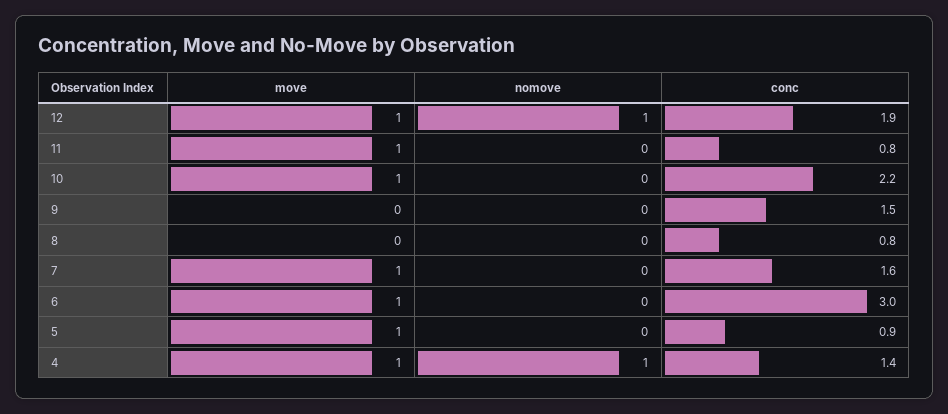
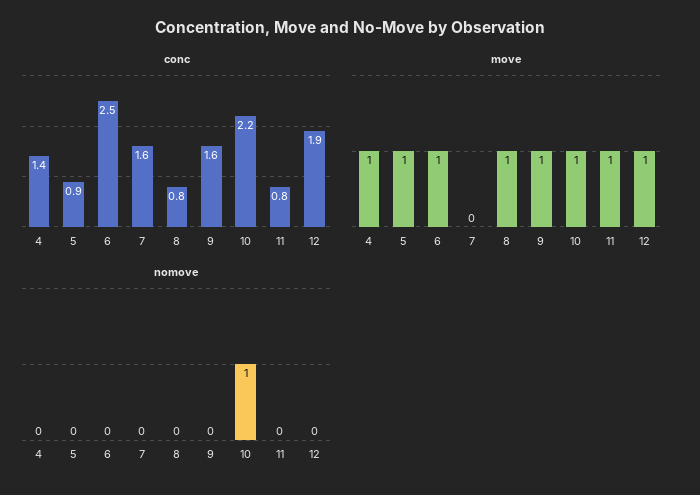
nomove, 12: 1 -> 0
nomove, 10: 0 -> 1
move, 9: 0 -> 1
conc, 9: 1.5 -> 1.6
move, 8: 0 -> 1
move, 7: 1 -> 0
conc, 6: 3 -> 2.5
nomove, 4: 1 -> 0

